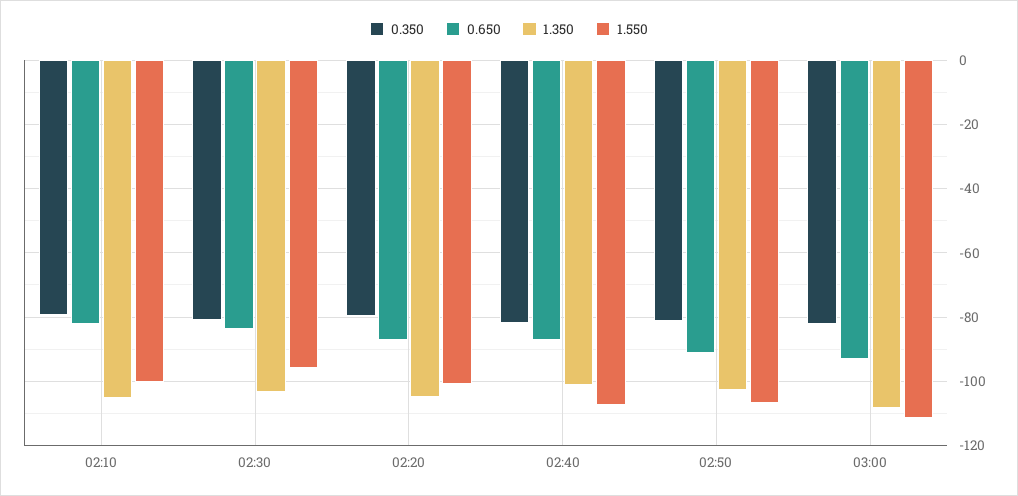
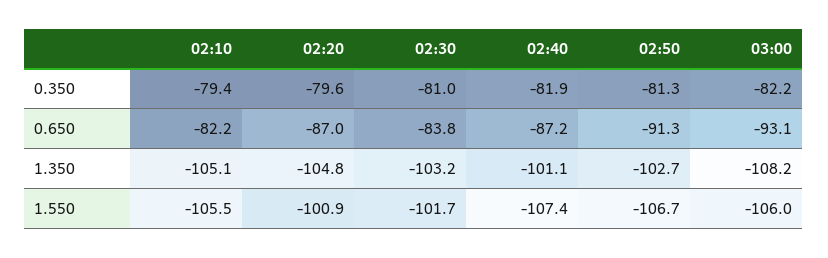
1.550, 02:10: -100 -> -105.5
1.550, 02:30: -96 -> -101.7
1.550, 03:00: -112 -> -106

